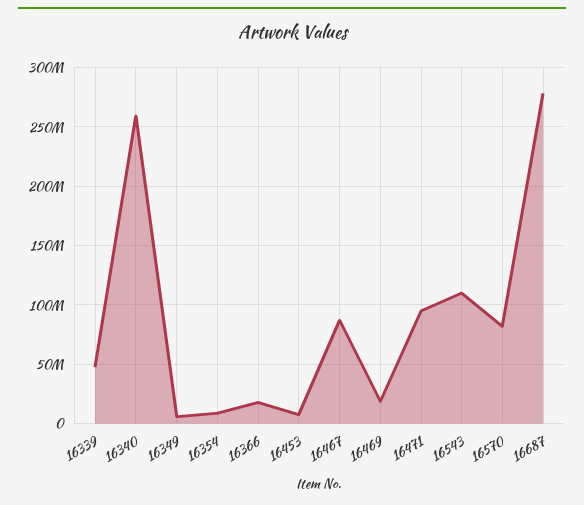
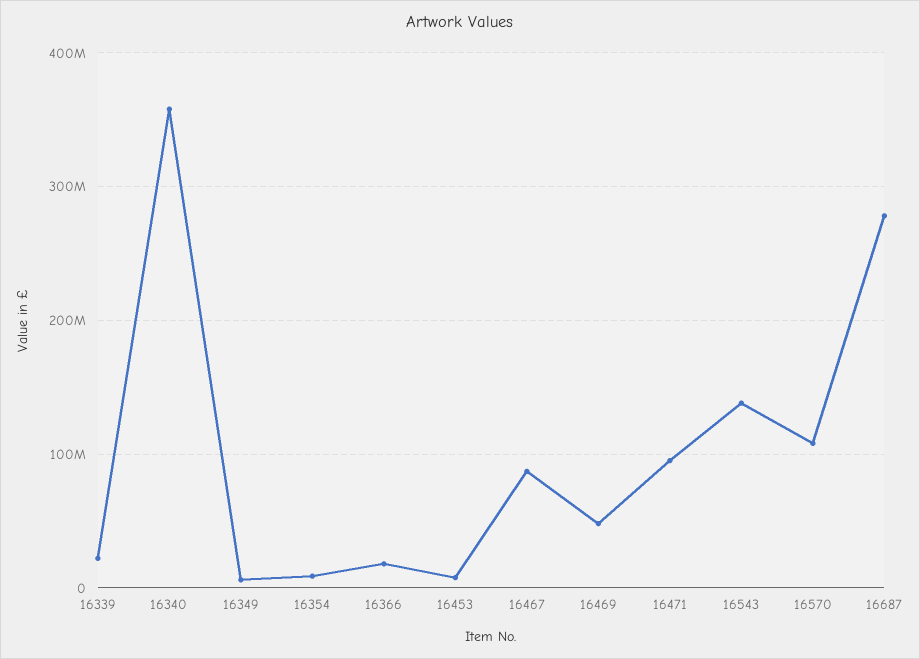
16339: 50000000 -> 20000000
16340: 260000000 -> 360000000
16469: 20000000 -> 50000000
16543: 110000000 -> 140000000
16570: 80000000 -> 110000000

